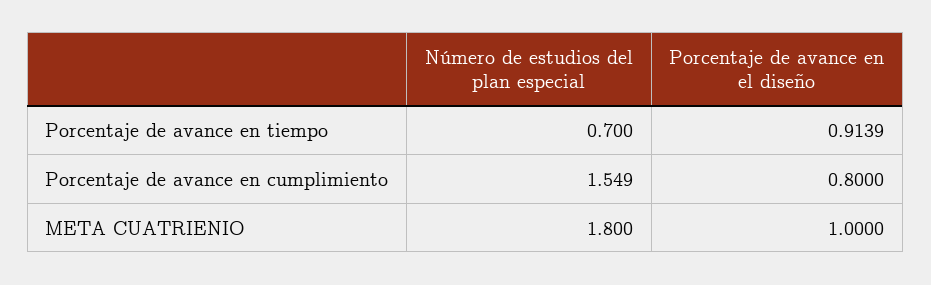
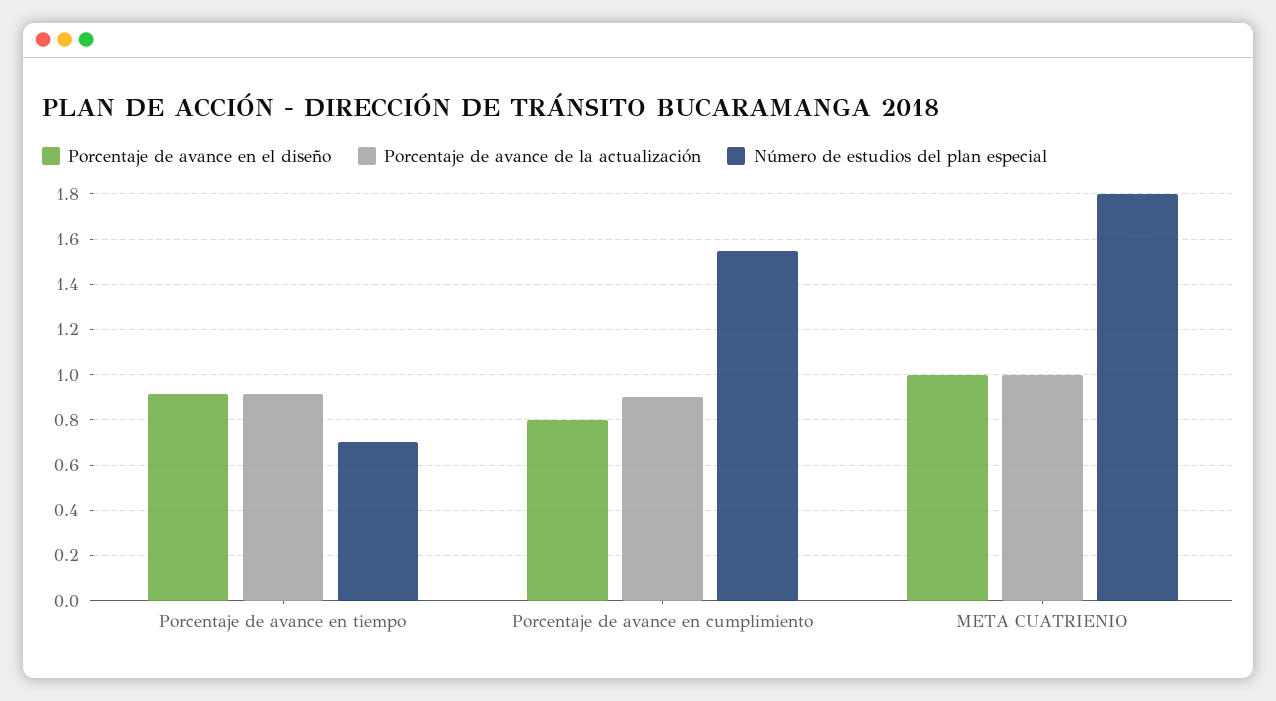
Porcentaje de avance de la actualización, Porcentaje de avance en tiempo: none -> 0.9
Porcentaje de avance de la actualización, Porcentaje de avance en cumplimiento: none -> 0.9
Porcentaje de avance de la actualización, META CUATRIENIO: none -> 1

